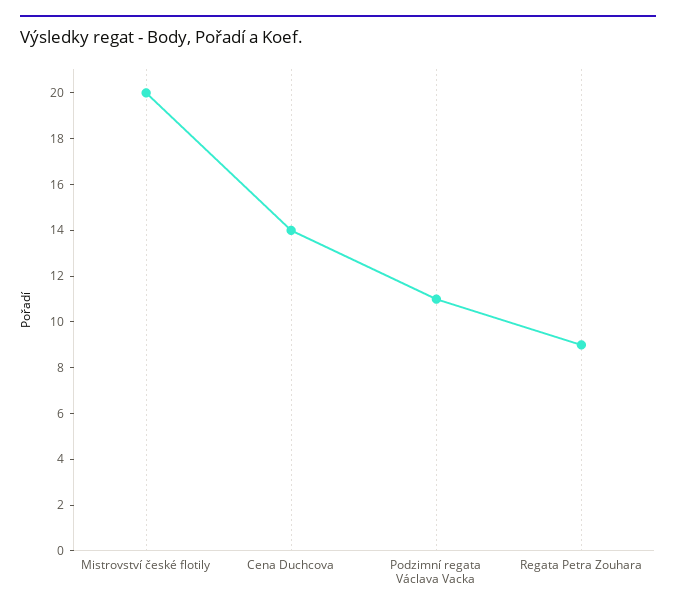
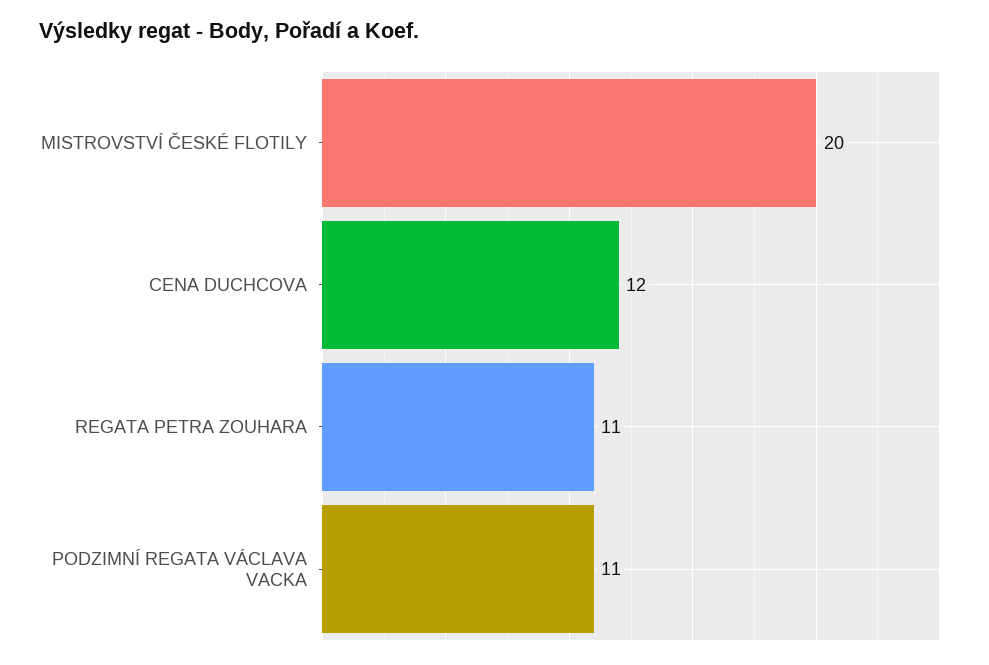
Cena Duchcova: 14 -> 12
Regata Petra Zouhara: 9 -> 11

